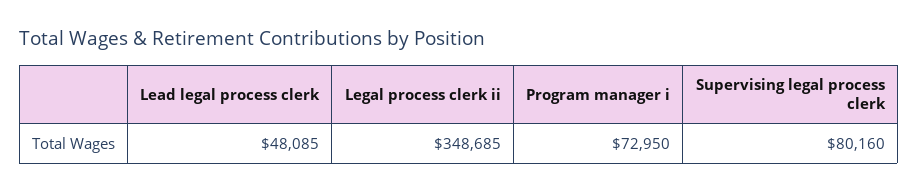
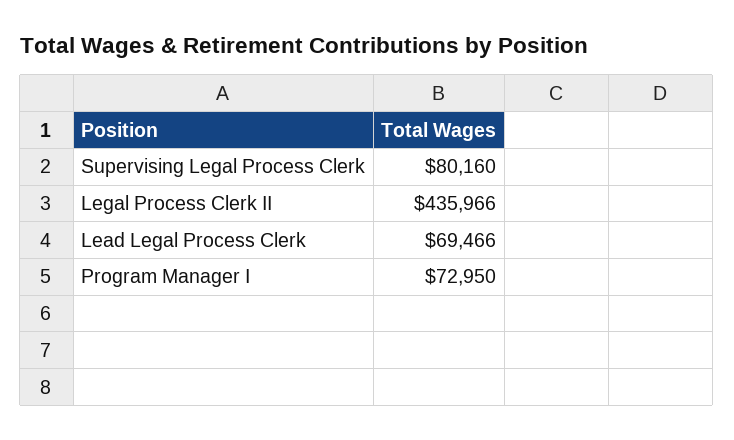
Lead legal process clerk: 48085 -> 69466
Legal process clerk ii: 348685 -> 435966

